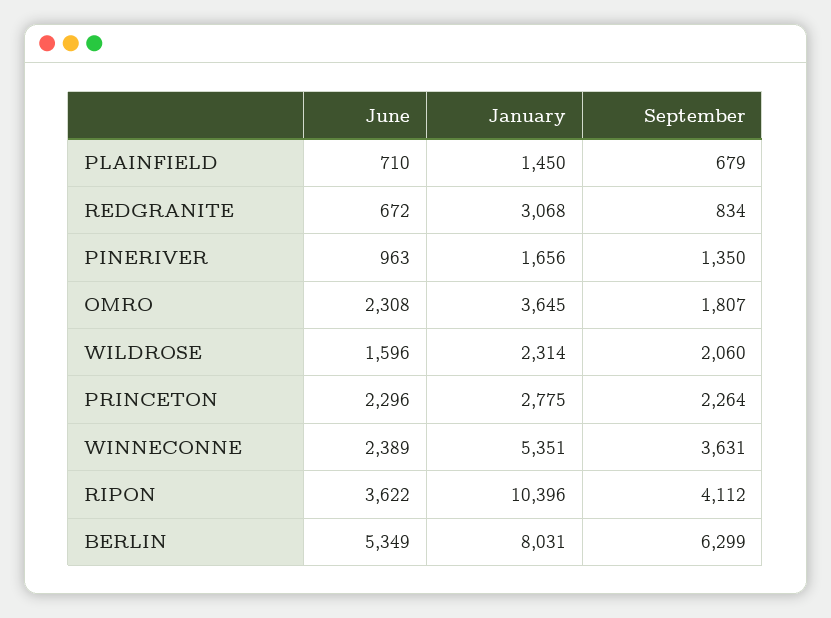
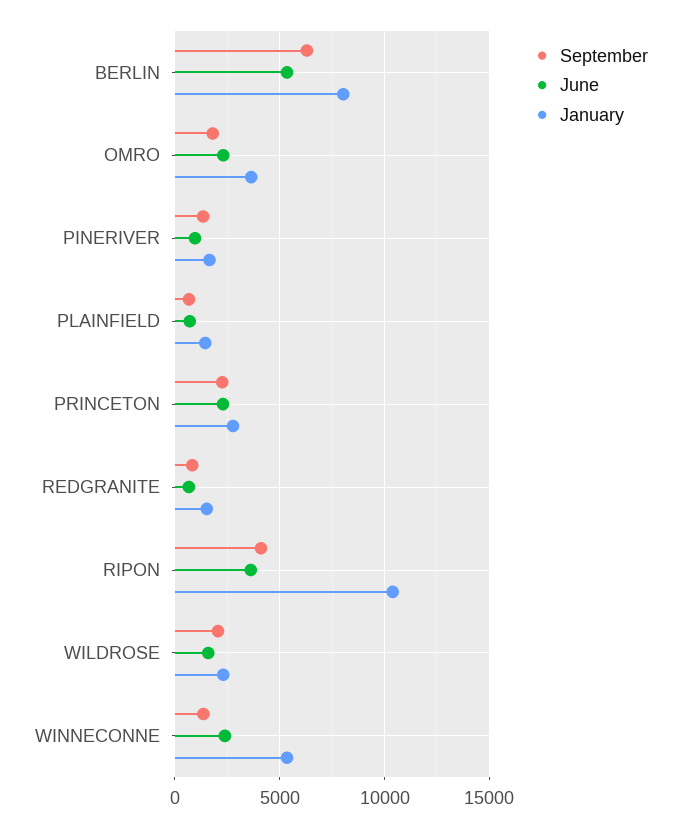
January, REDGRANITE: 3068 -> 1500
September, WINNECONNE: 3631 -> 1500

